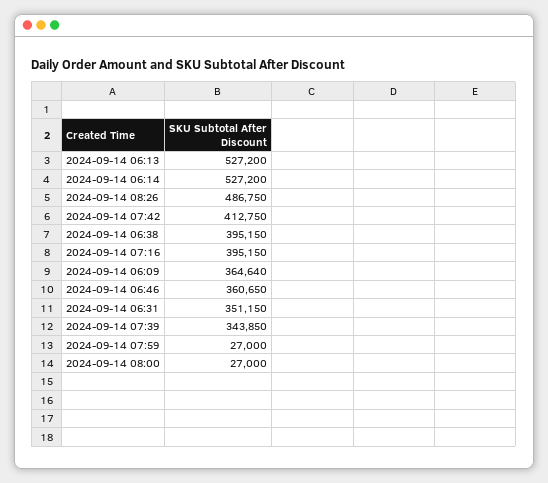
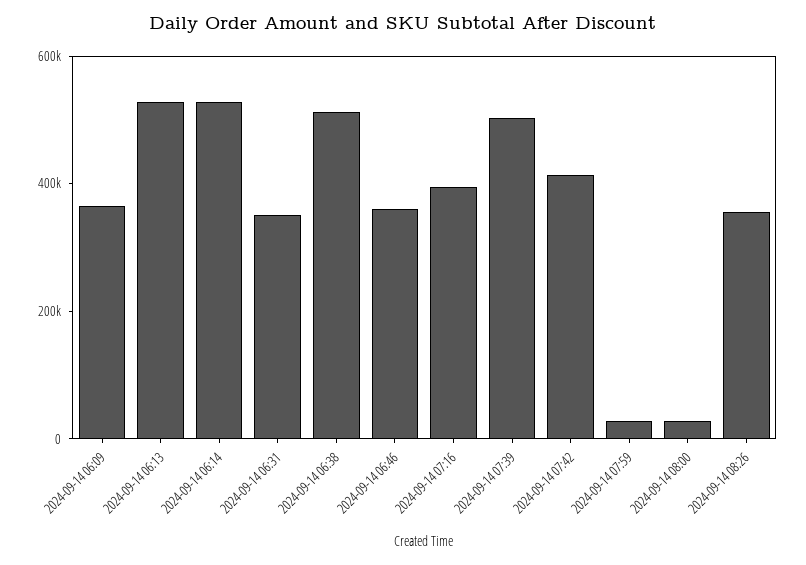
2024-09-14 08:26: 486750 -> 350000
2024-09-14 06:38: 395150 -> 500000
2024-09-14 07:39: 343850 -> 500000

